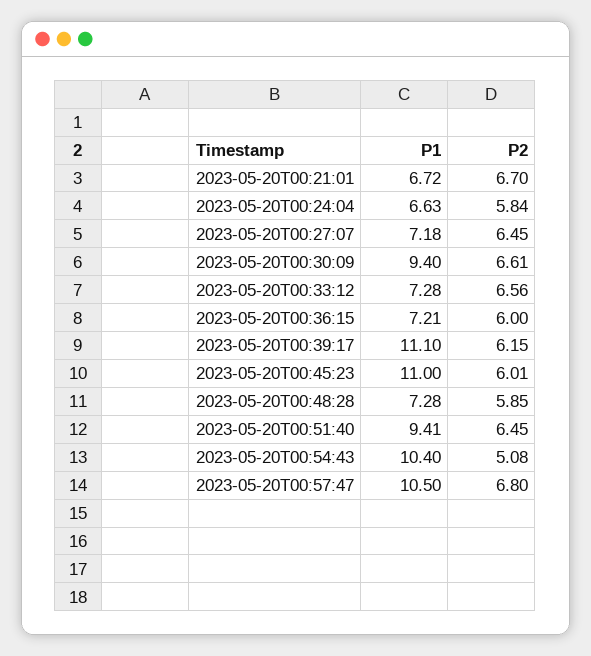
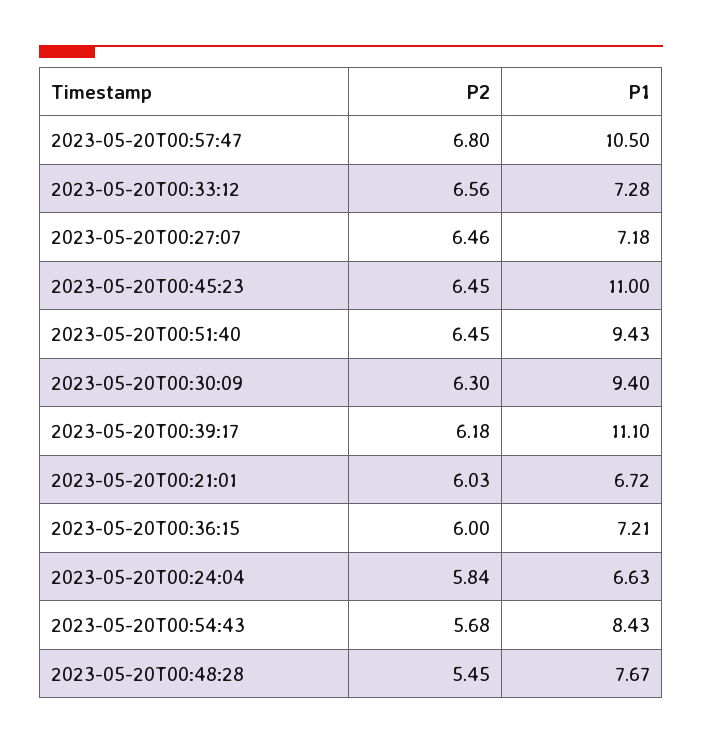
P2, 2023-05-20T00:21:01: 6.7 -> 6.03
P2, 2023-05-20T00:27:07: 6.45 -> 6.46
P2, 2023-05-20T00:30:09: 6.61 -> 6.3
P2, 2023-05-20T00:39:17: 6.15 -> 6.18
P2, 2023-05-20T00:45:23: 6.01 -> 6.45
P1, 2023-05-20T00:48:28: 7.28 -> 7.67
P2, 2023-05-20T00:48:28: 5.85 -> 5.45
P1, 2023-05-20T00:51:40: 9.41 -> 9.43
P1, 2023-05-20T00:54:43: 10.4 -> 8.43
P2, 2023-05-20T00:54:43: 5.08 -> 5.68

